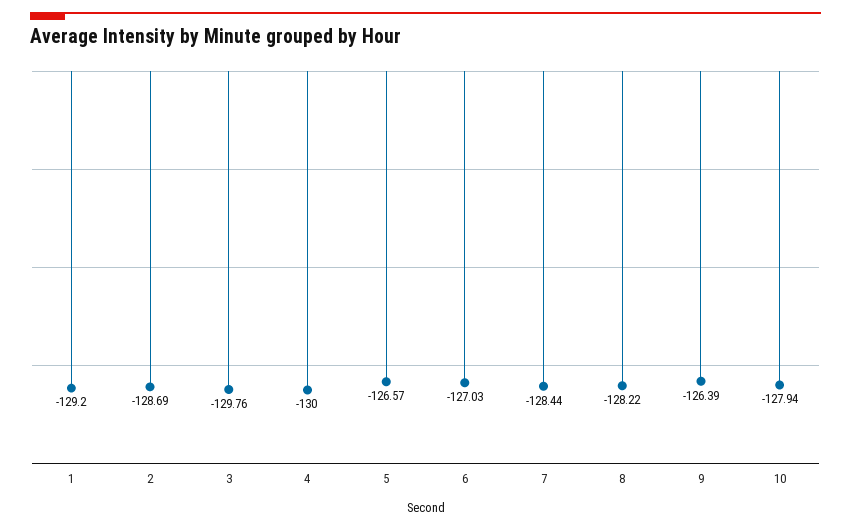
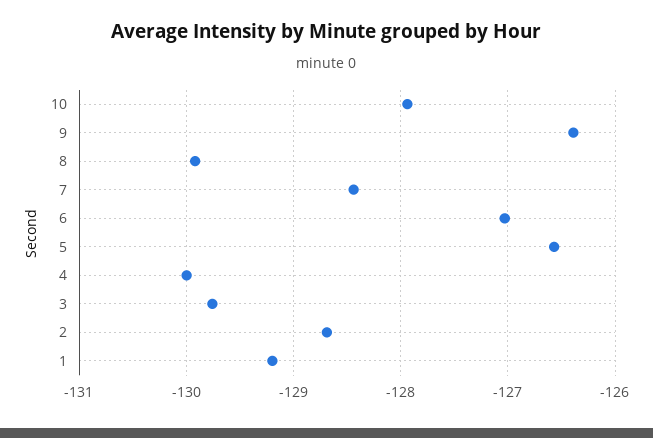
8: -128.22 -> -129.9

